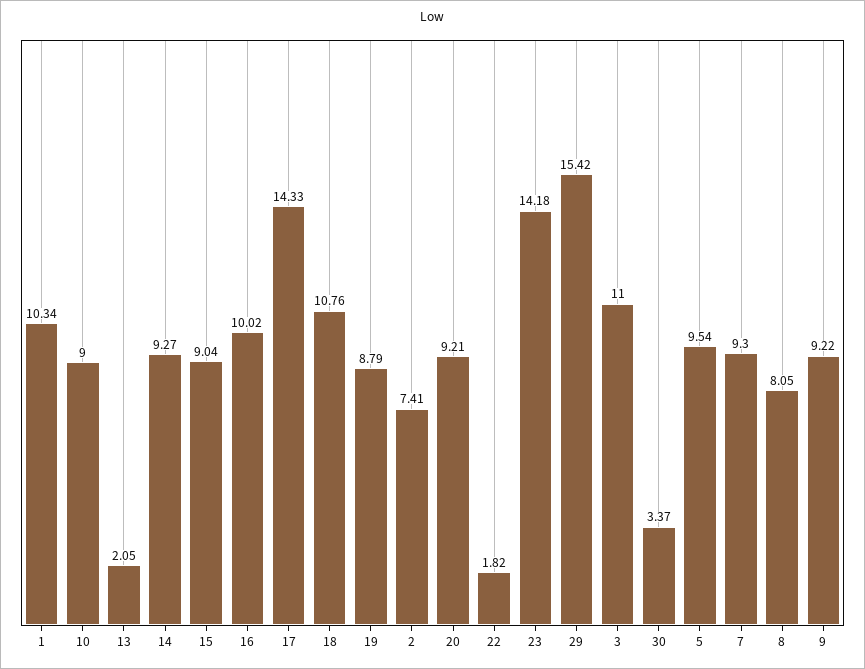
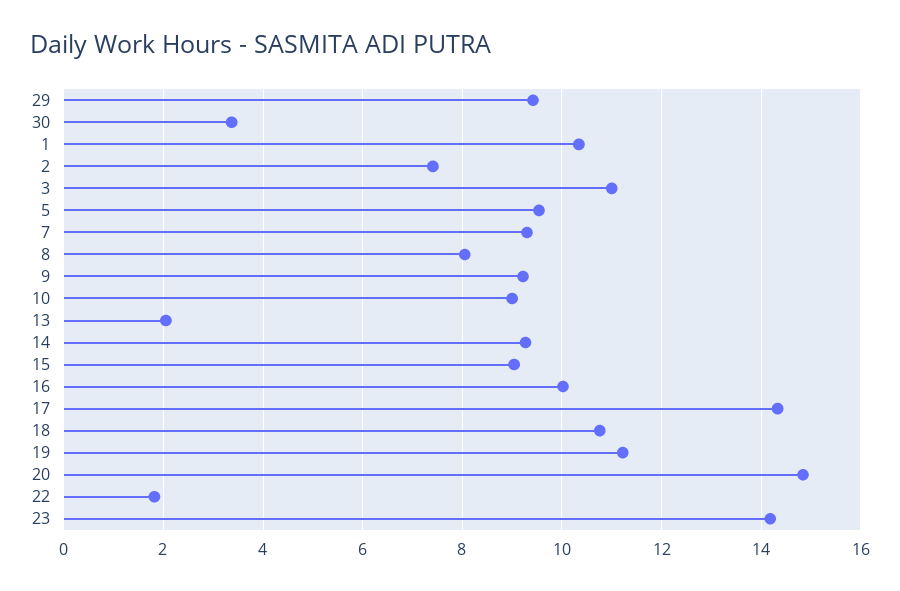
19: 8.79 -> 11.2
20: 9.21 -> 14.8
29: 15.42 -> 9.4

